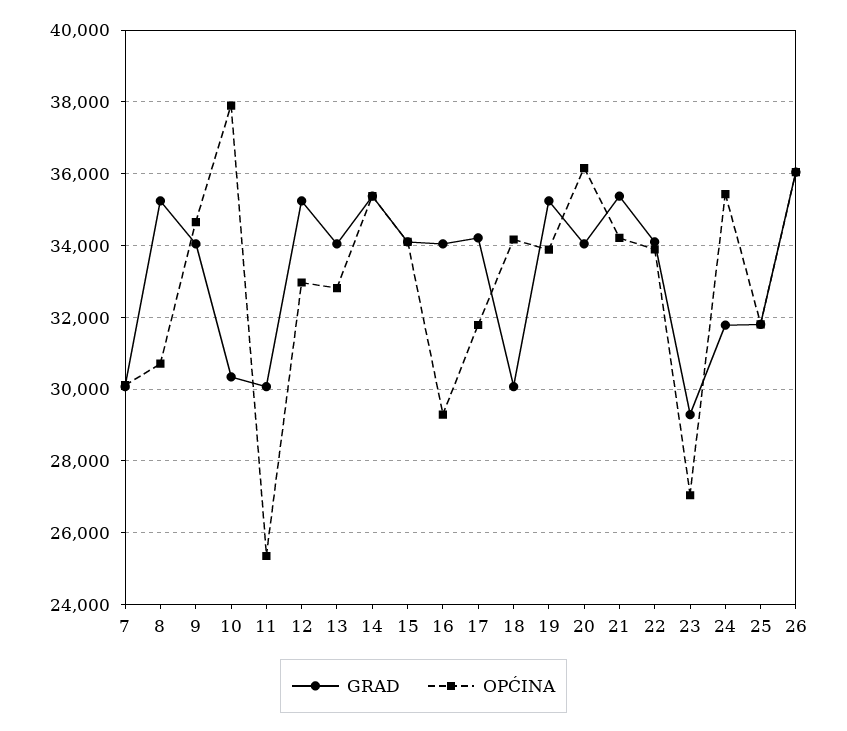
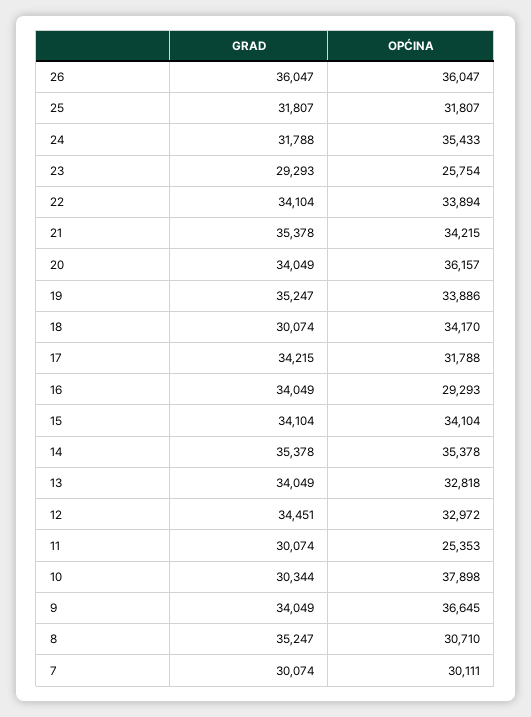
OPĆINA, 9: 34600 -> 36645
GRAD, 12: 35200 -> 34451
OPĆINA, 23: 27000 -> 25754

